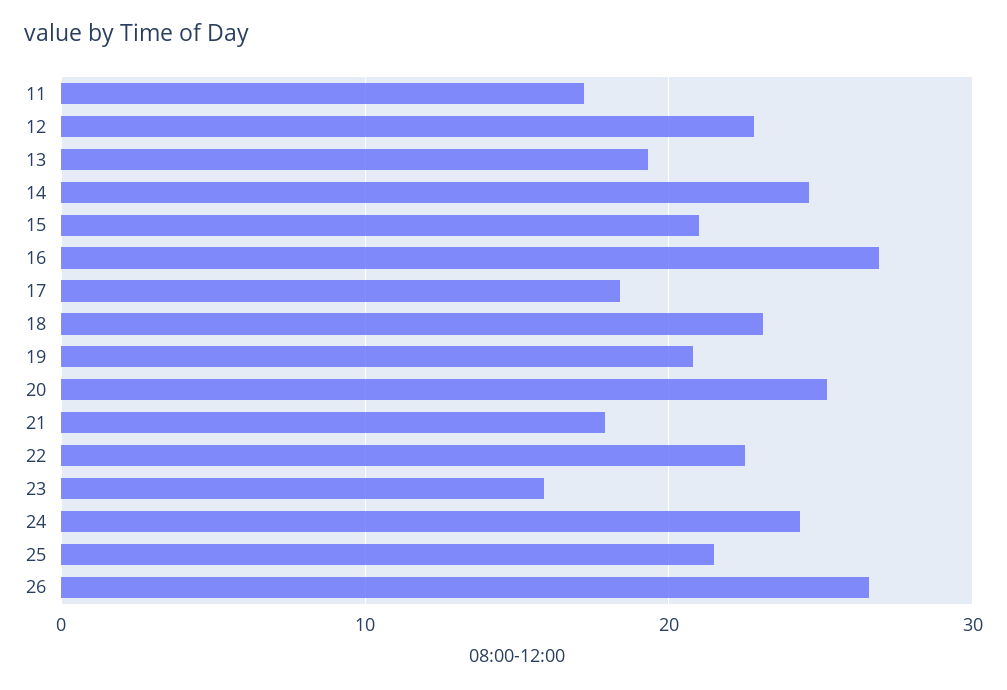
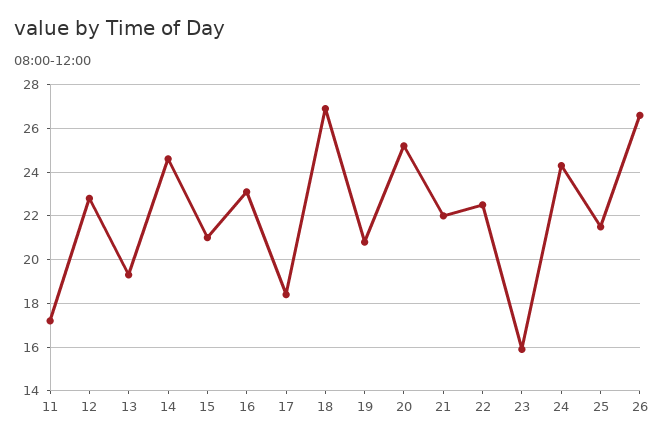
16: 27 -> 23
18: 23 -> 27
21: 18 -> 22

